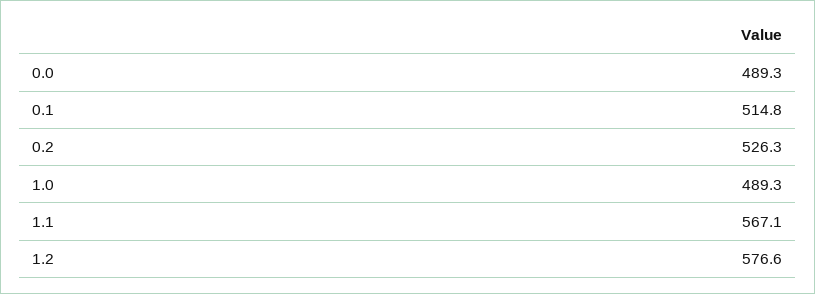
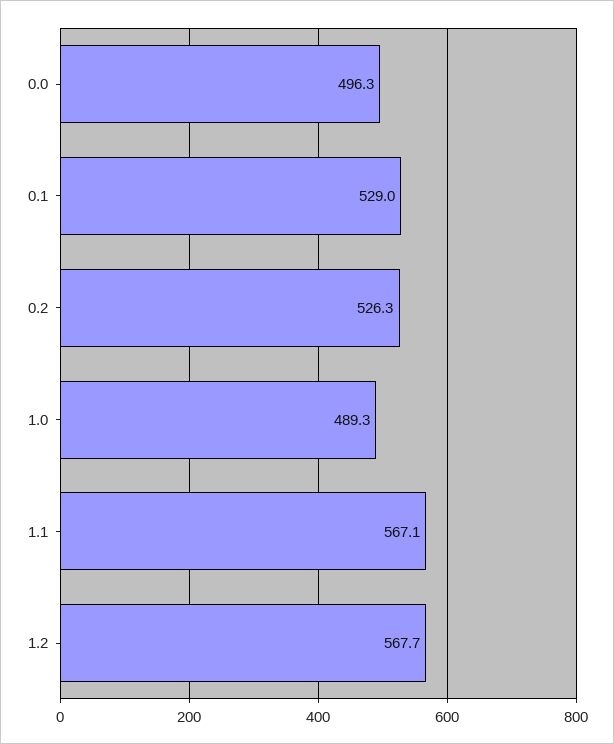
0.0: 489.3 -> 496.3
0.1: 514.8 -> 529
1.2: 576.6 -> 567.7

